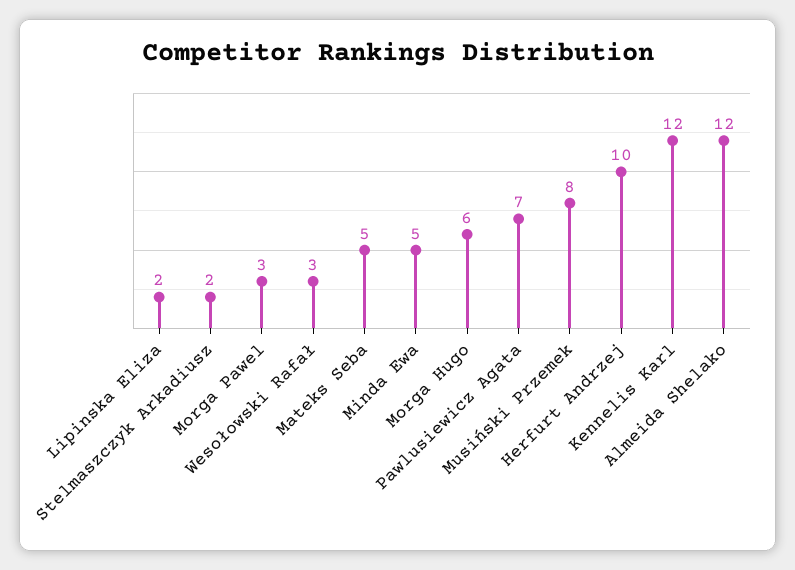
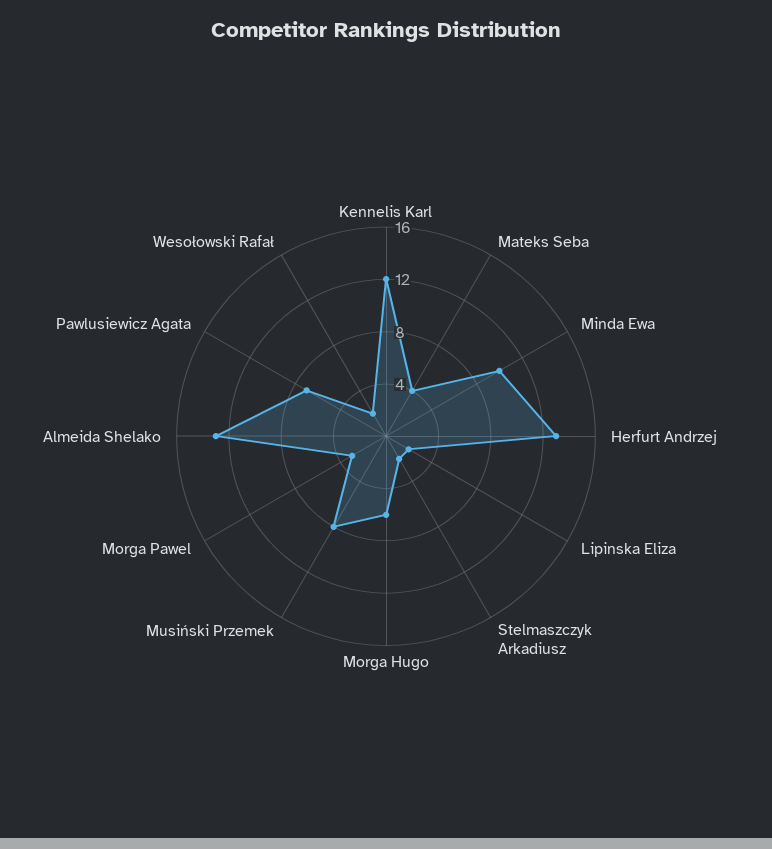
Wesołowski Rafał: 3 -> 2
Mateks Seba: 5 -> 4
Minda Ewa: 5 -> 10
Herfurt Andrzej: 10 -> 13
Almeida Shelako: 12 -> 13

